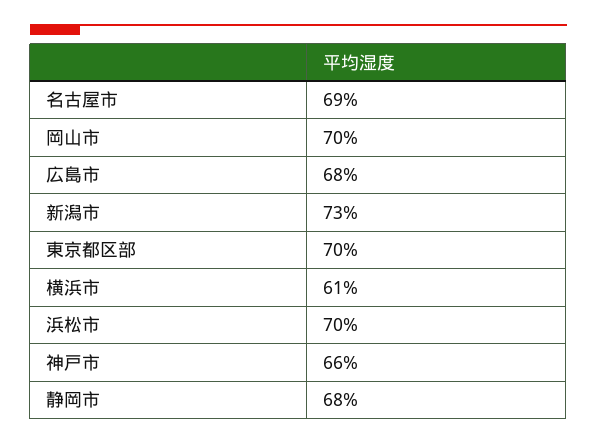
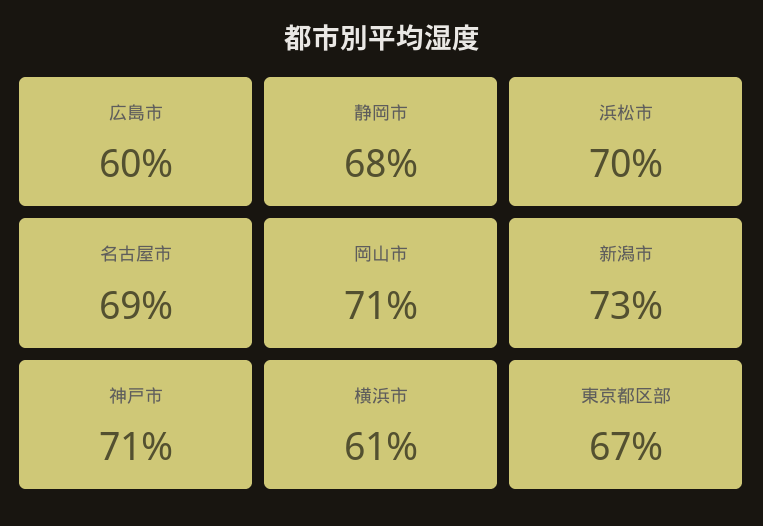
岡山市: 70 -> 71
広島市: 68 -> 60
東京都区部: 70 -> 67
神戸市: 66 -> 71

